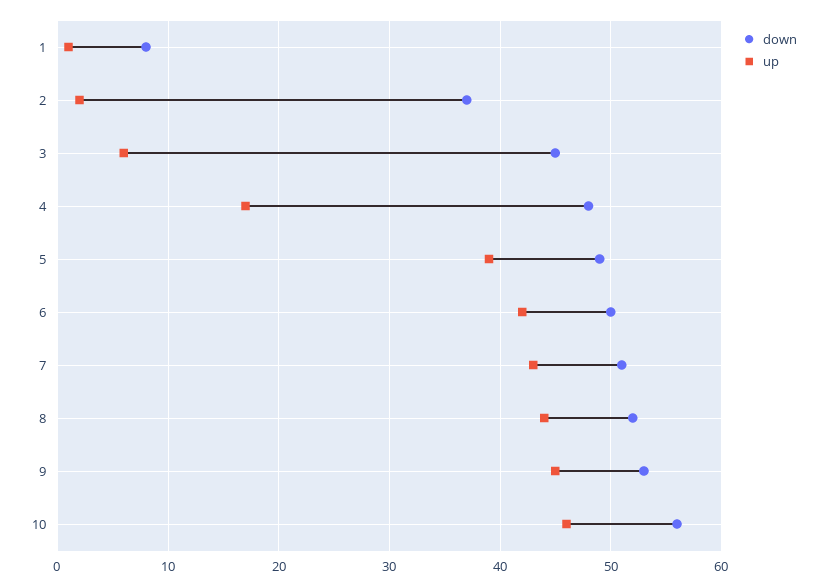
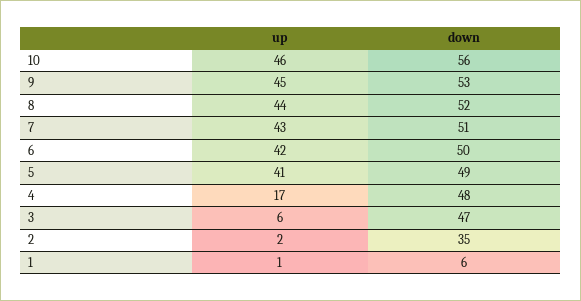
down, 1: 8 -> 6
down, 2: 37 -> 35
down, 3: 45 -> 47
up, 5: 39 -> 41

